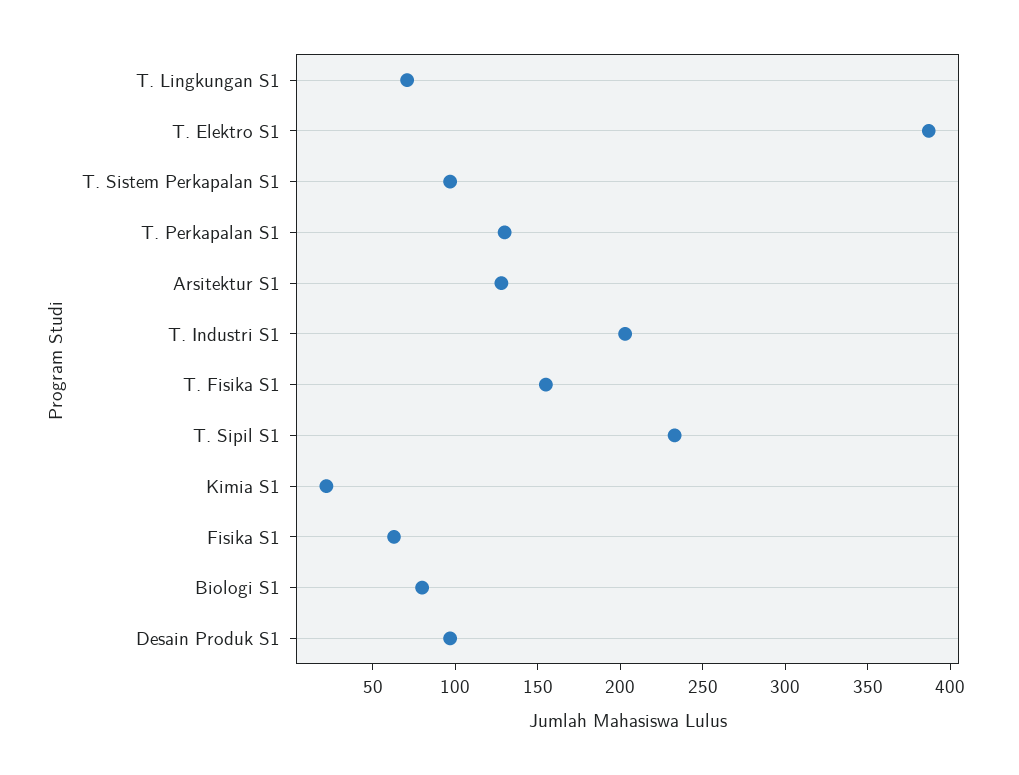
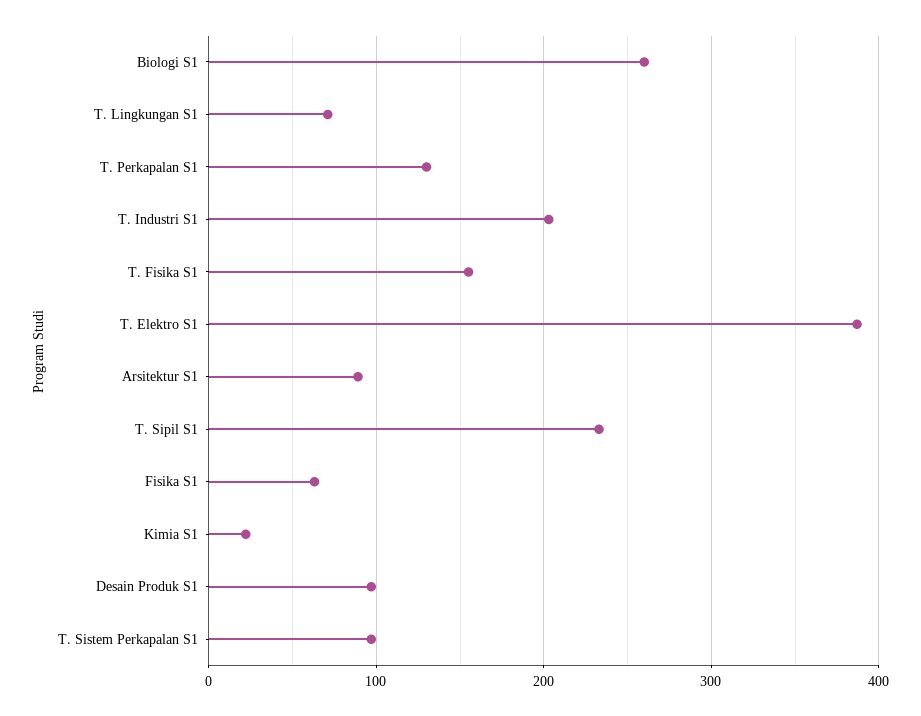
Arsitektur S1: 130 -> 90
Biologi S1: 80 -> 260

